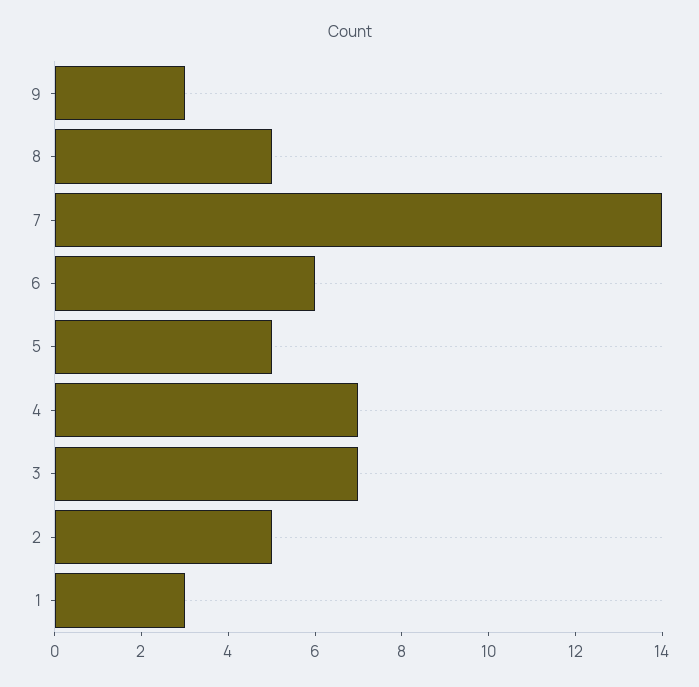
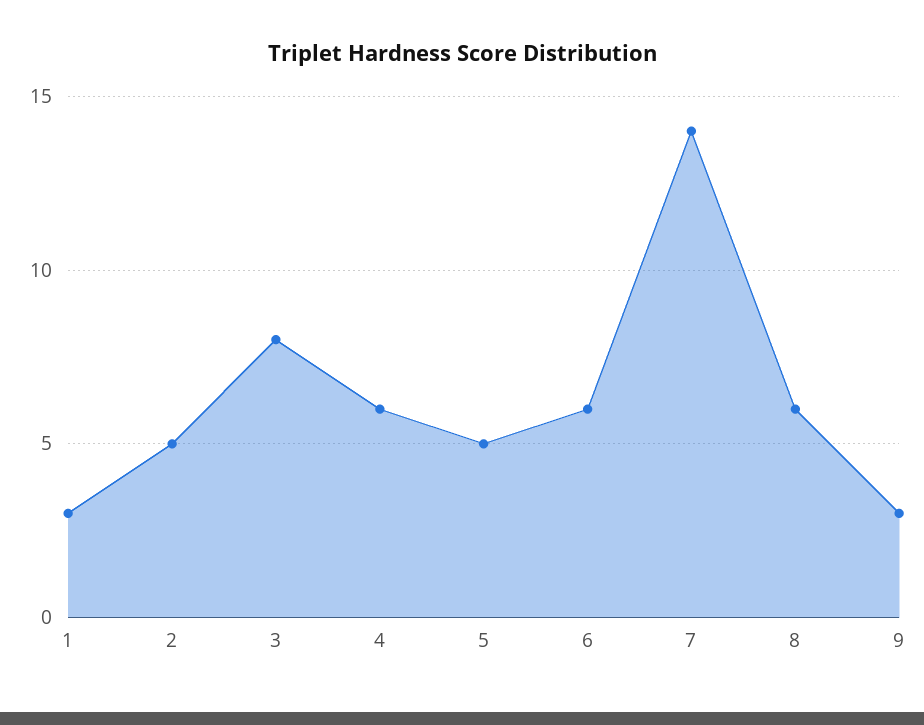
8: 5 -> 6
4: 7 -> 6
3: 7 -> 8

